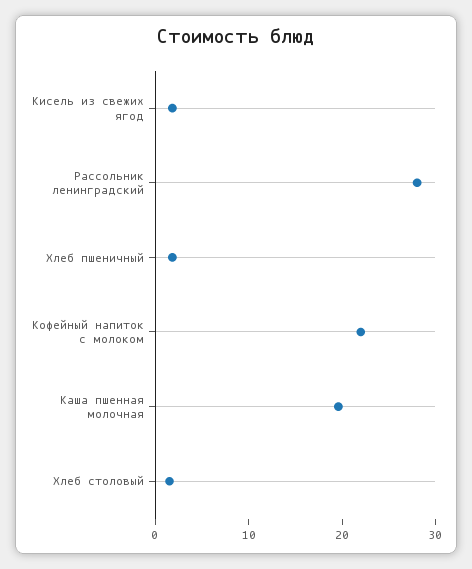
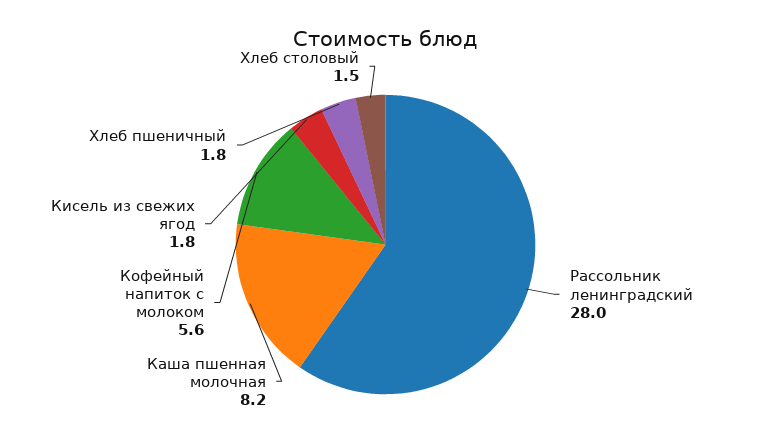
Кофейный напиток с молоком: 22 -> 5.6
Каша пшенная молочная: 20 -> 8.2

